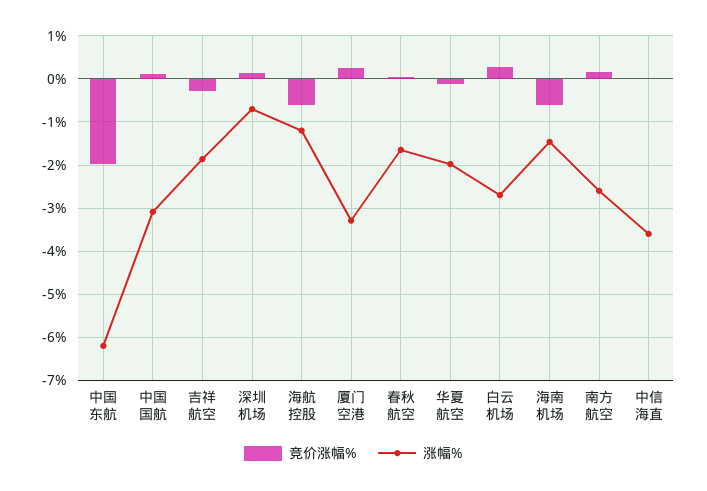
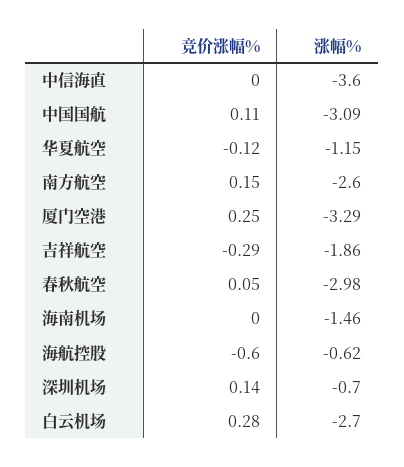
竞价涨幅%, 中国东航: -2 -> none
涨幅%, 中国东航: -6.2 -> none
涨幅%, 海航控股: -1.2 -> -0.62
涨幅%, 春秋航空: -1.6 -> -2.98
涨幅%, 华夏航空: -2 -> -1.15
竞价涨幅%, 海南机场: -0.6 -> 0

